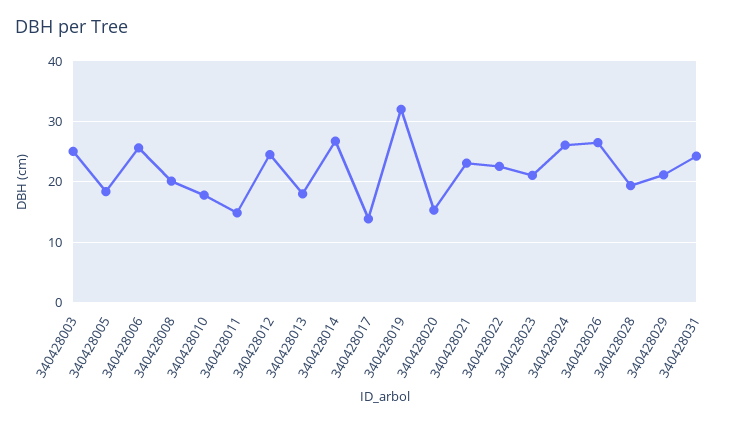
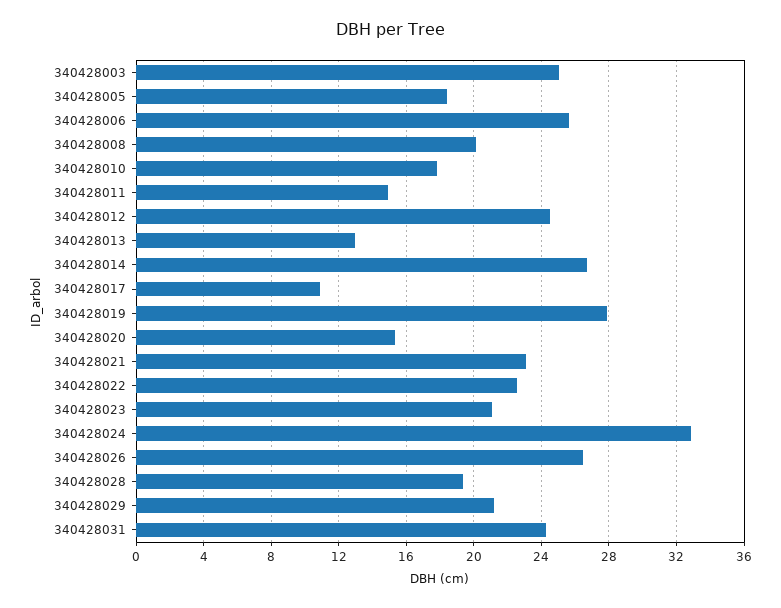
340428013: 18 -> 13
340428017: 14 -> 11
340428019: 32 -> 28
340428024: 26 -> 33

